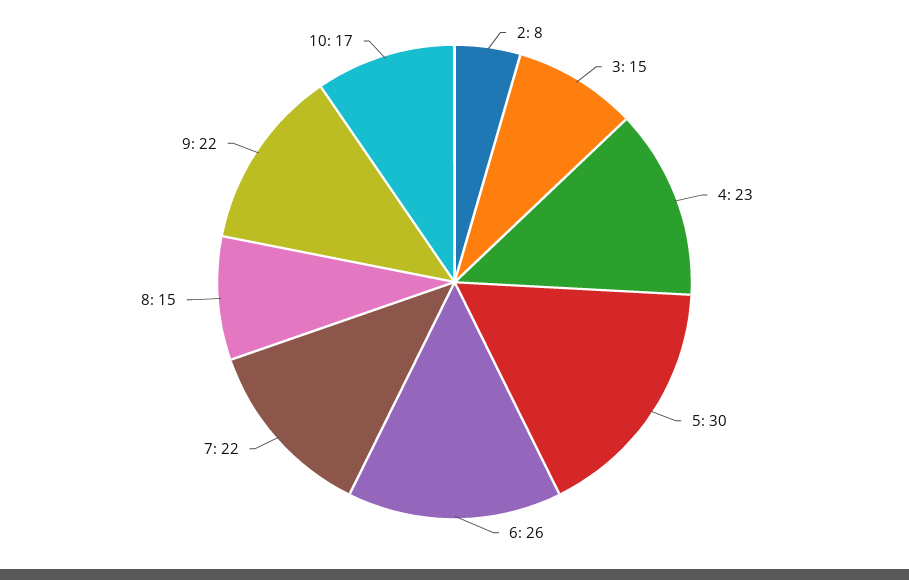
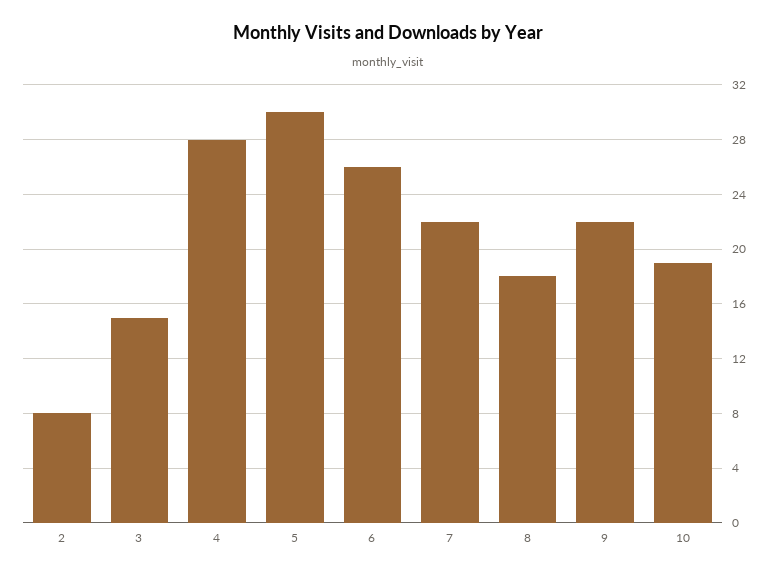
4: 23 -> 28
8: 15 -> 18
10: 17 -> 19

